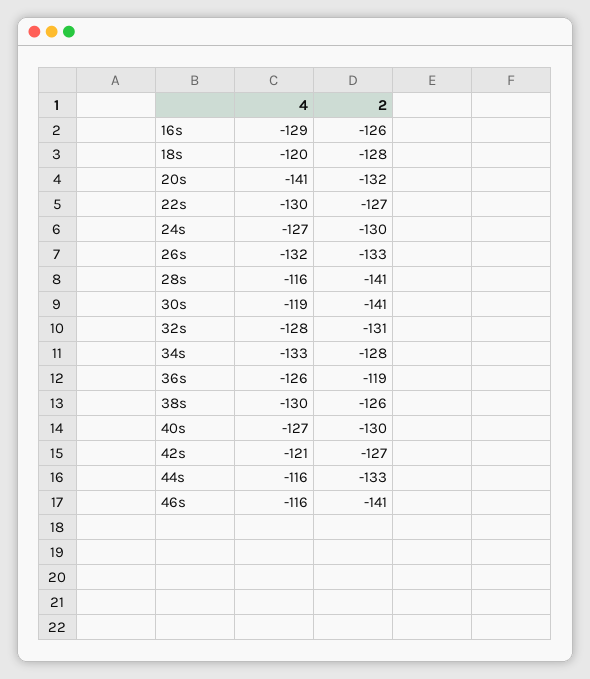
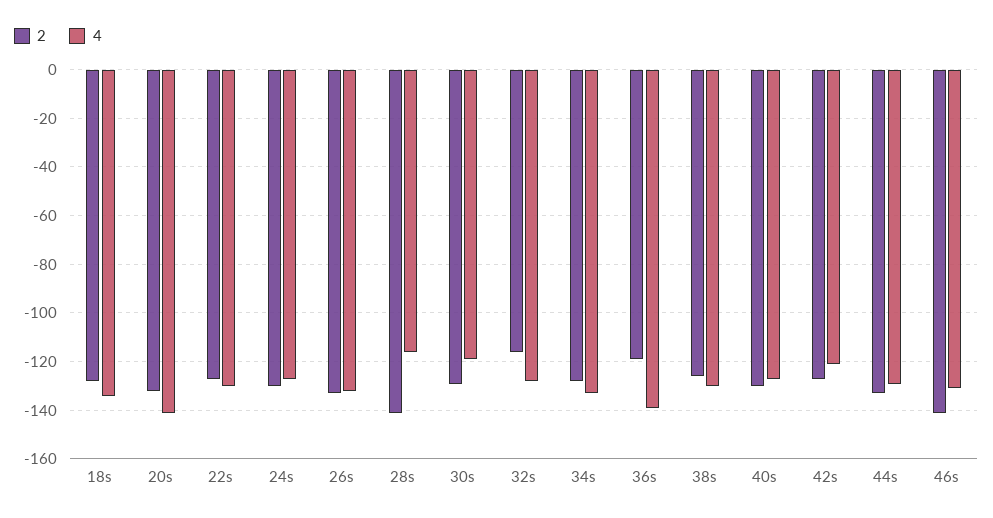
4, 16s: -129 -> none
2, 16s: -126 -> none
4, 18s: -120 -> -135
2, 30s: -141 -> -130
2, 32s: -131 -> -115
4, 36s: -126 -> -140
4, 44s: -116 -> -130
4, 46s: -116 -> -130

